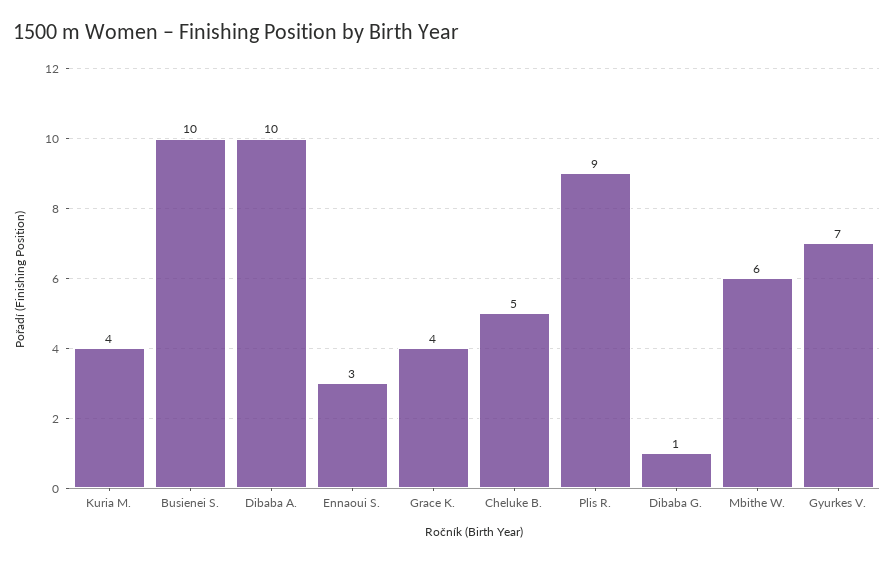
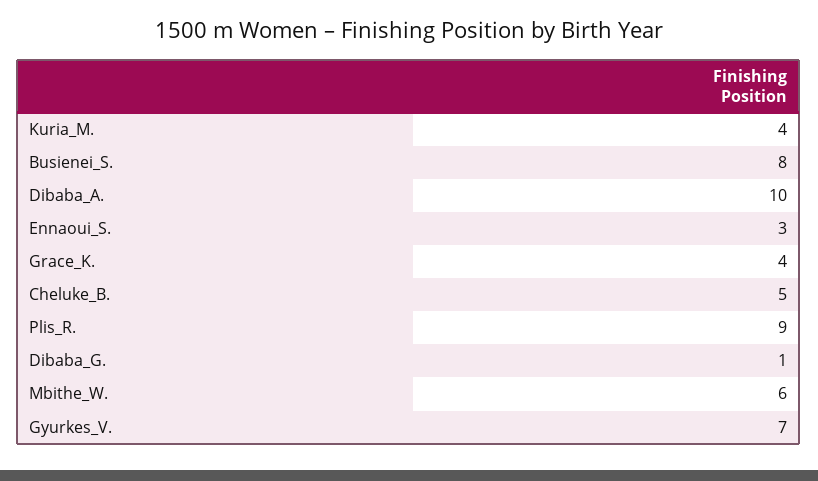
Busienei S.: 10 -> 8

